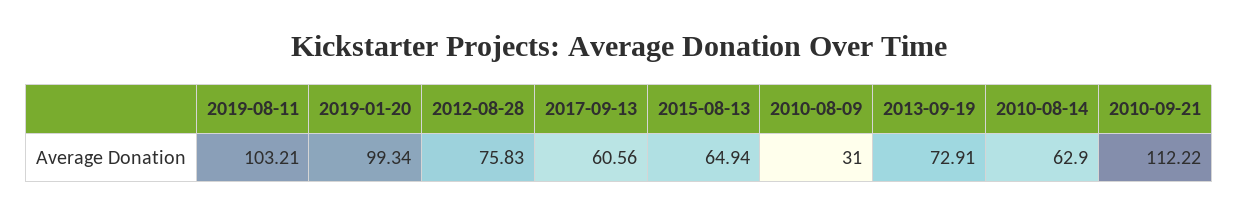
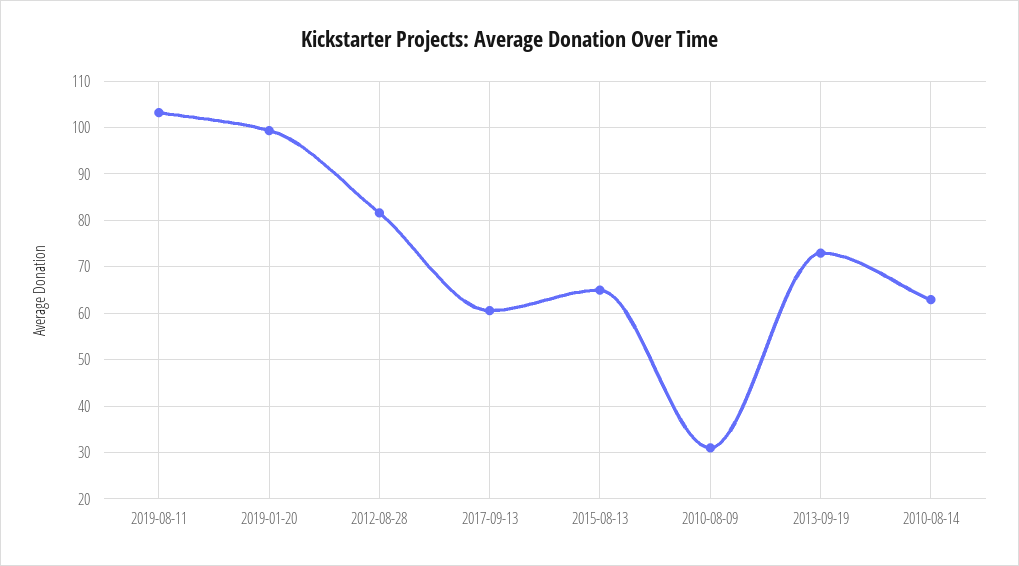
2012-08-28: 75.83 -> 82
2010-09-21: 112.22 -> none

